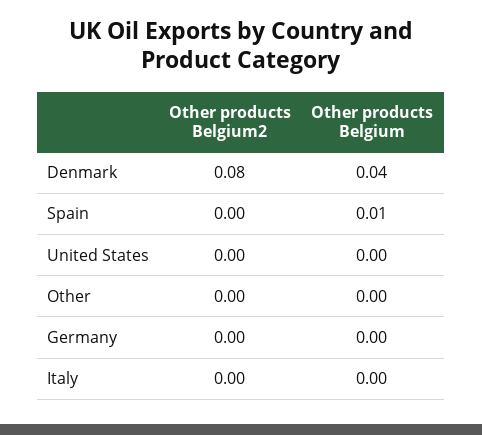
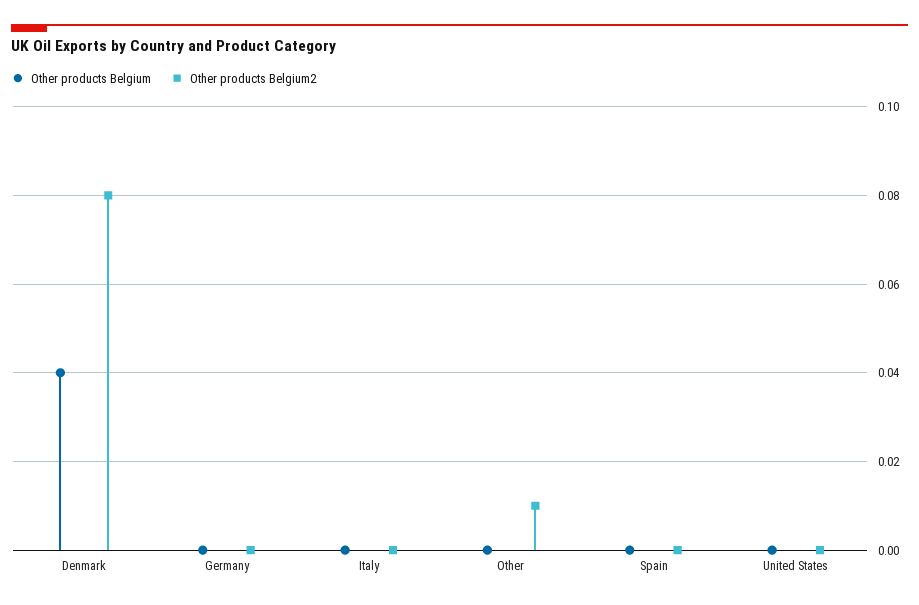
Other products Belgium, Spain: 0.01 -> 0
Other products Belgium2, Other: 0 -> 0.01

